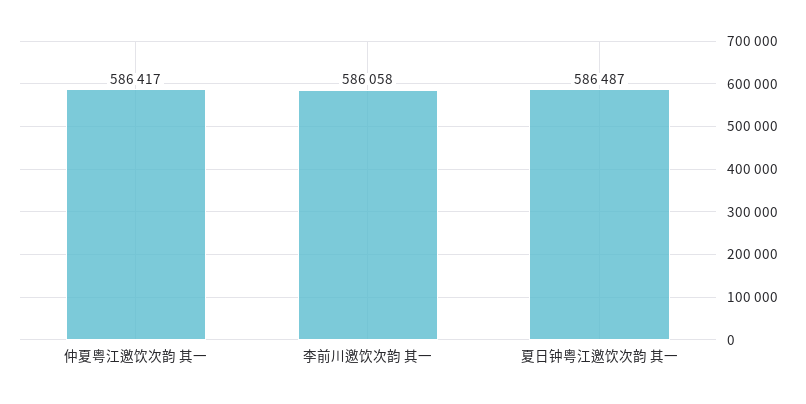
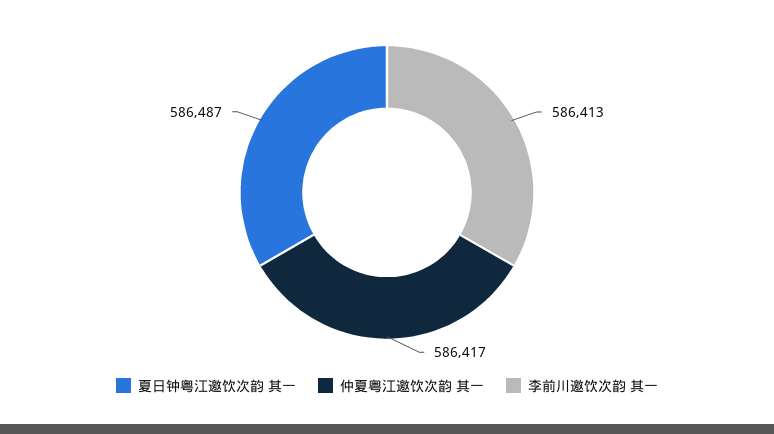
李前川邀饮次韵 其一: 586058 -> 586413

